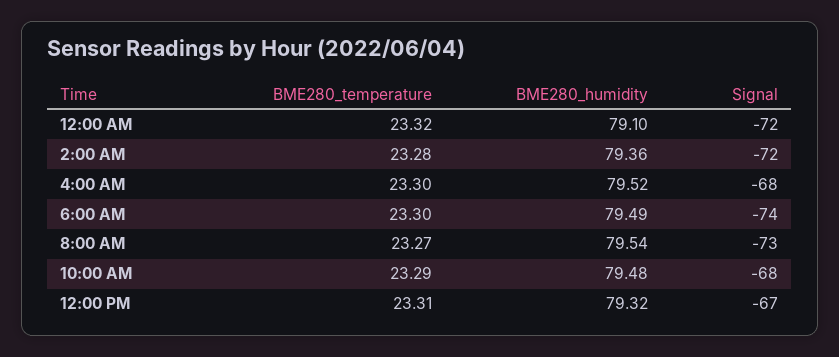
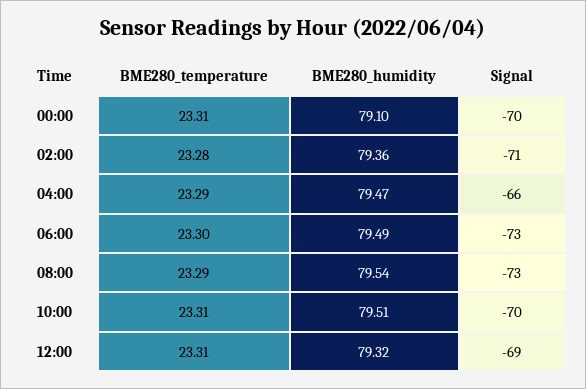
BME280_temperature, 12:00 AM: 23.32 -> 23.31
Signal, 12:00 AM: -72 -> -70
Signal, 2:00 AM: -72 -> -71
BME280_temperature, 4:00 AM: 23.3 -> 23.29
BME280_humidity, 4:00 AM: 79.52 -> 79.47
Signal, 4:00 AM: -68 -> -66
Signal, 6:00 AM: -74 -> -73
BME280_temperature, 8:00 AM: 23.27 -> 23.29
BME280_temperature, 10:00 AM: 23.29 -> 23.31
BME280_humidity, 10:00 AM: 79.48 -> 79.51
Signal, 10:00 AM: -68 -> -70
Signal, 12:00 PM: -67 -> -69

